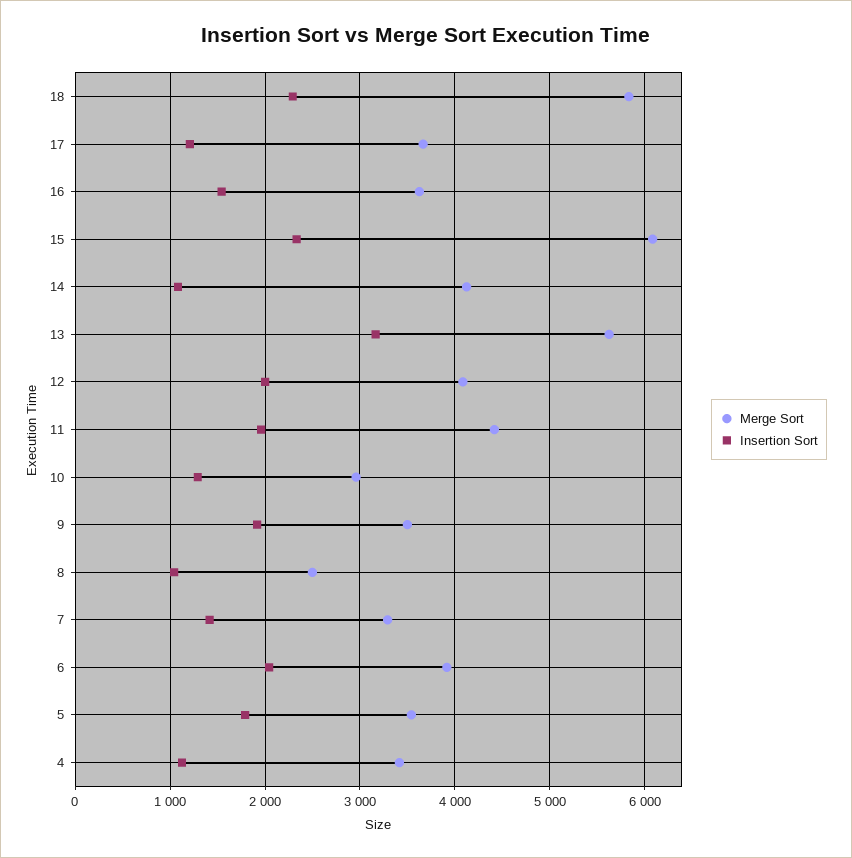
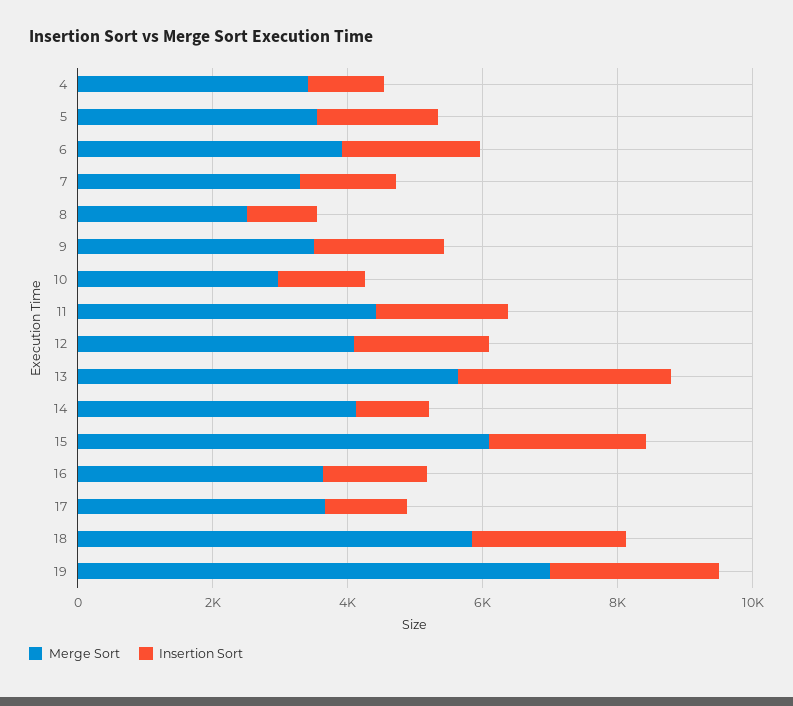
Merge Sort, 19: none -> 7000
Insertion Sort, 19: none -> 2500

